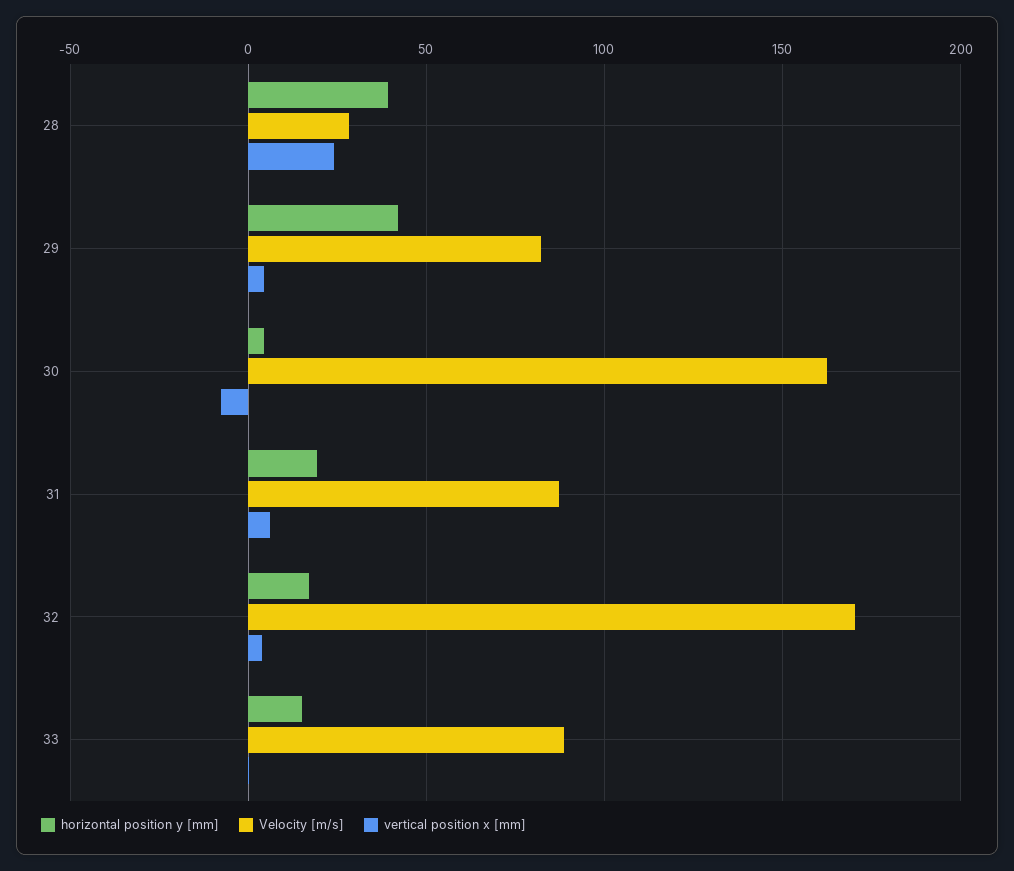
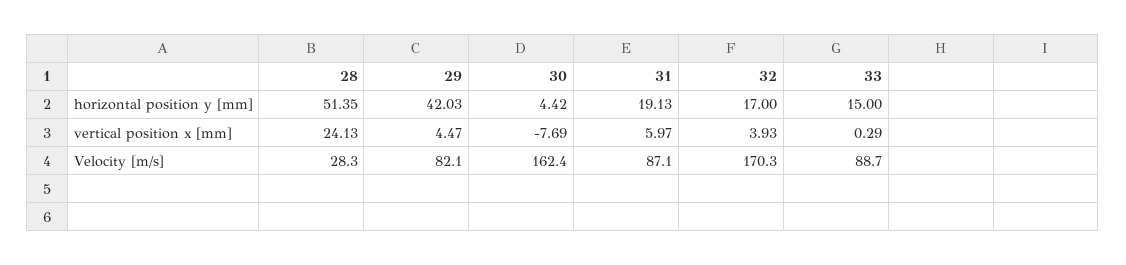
horizontal position y [mm], 28: 40 -> 51.35

